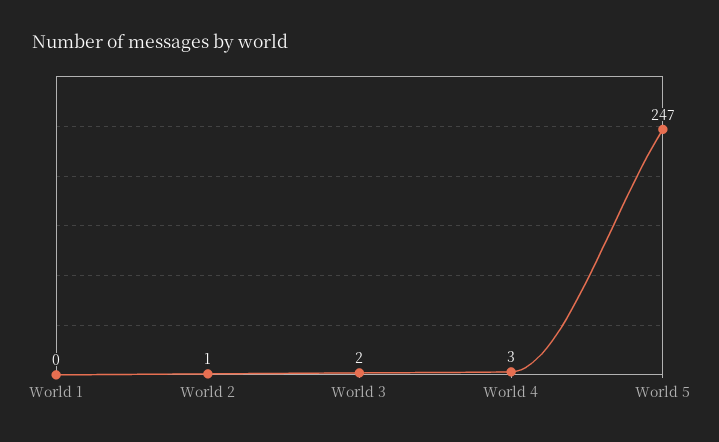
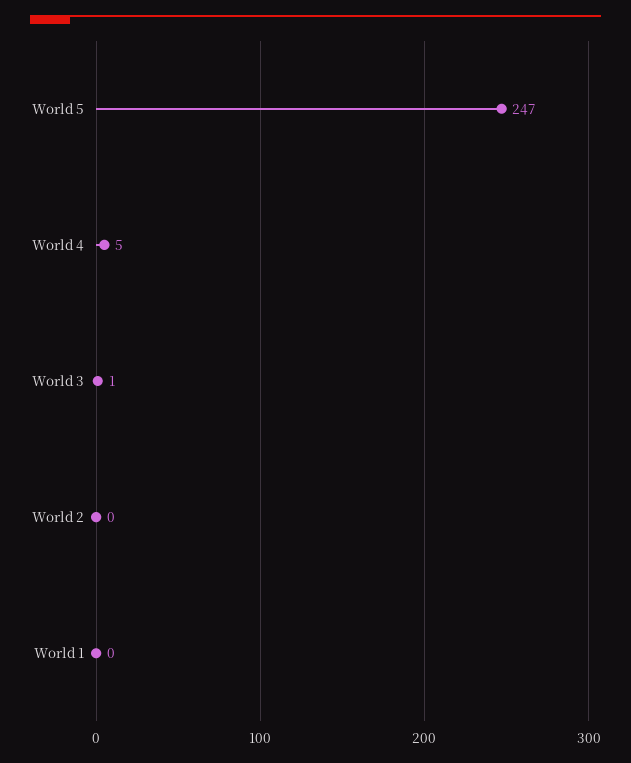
World 2: 1 -> 0
World 3: 2 -> 1
World 4: 3 -> 5

